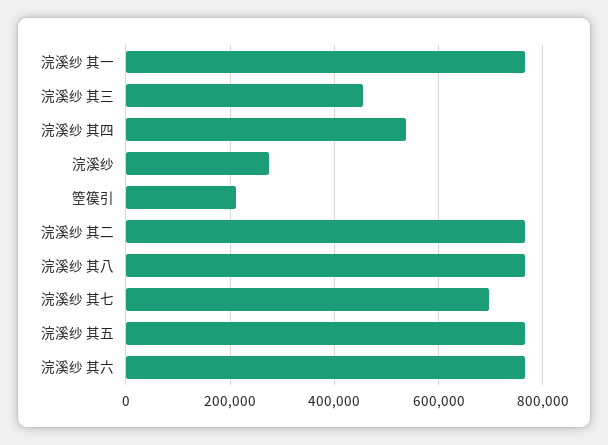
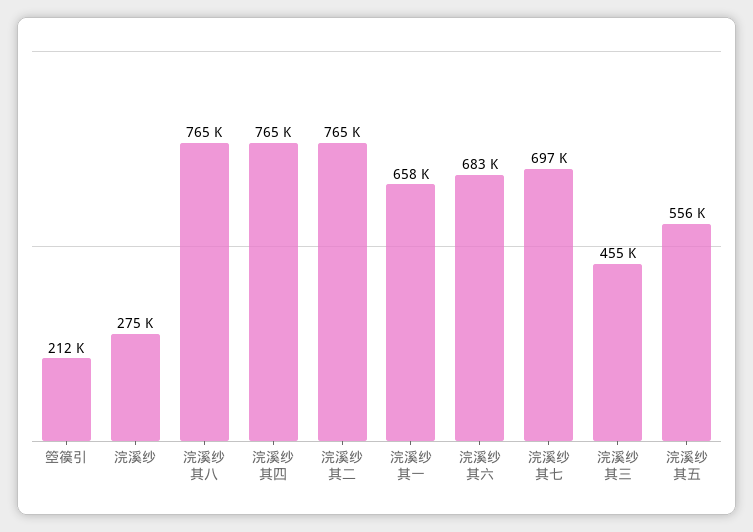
浣溪纱 其一: 760000 -> 658000
浣溪纱 其四: 540000 -> 765000
浣溪纱 其五: 760000 -> 556000
浣溪纱 其六: 760000 -> 683000

